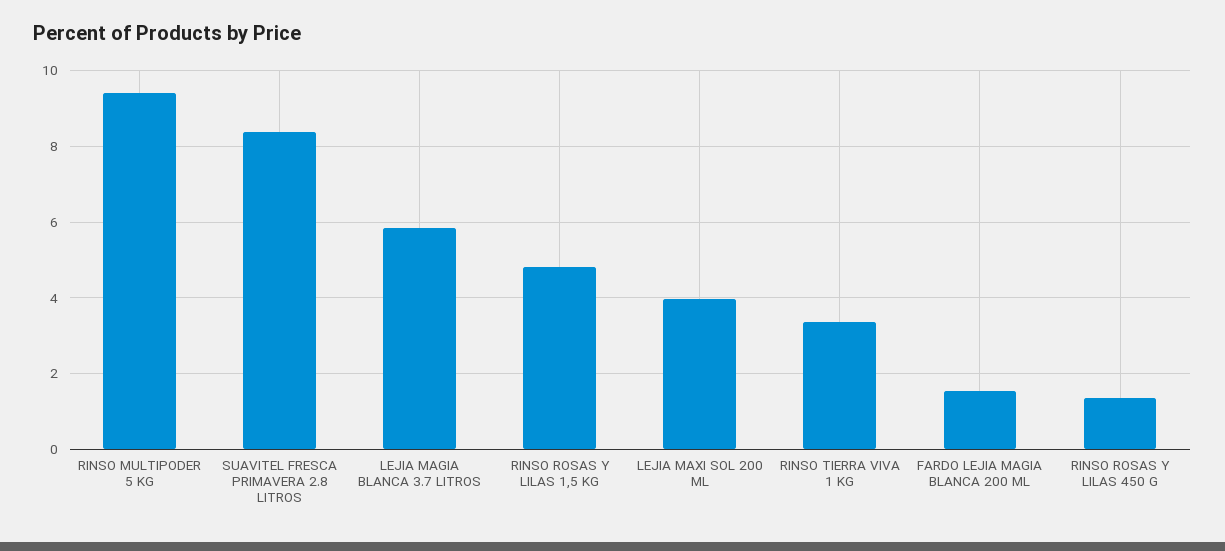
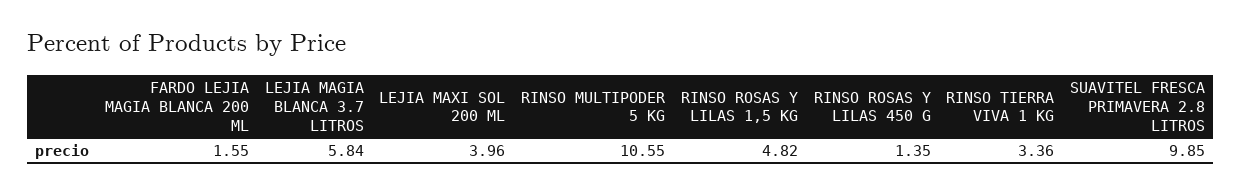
RINSO MULTIPODER 5 KG: 9.4 -> 10.55
SUAVITEL FRESCA PRIMAVERA 2.8 LITROS: 8.4 -> 9.85

